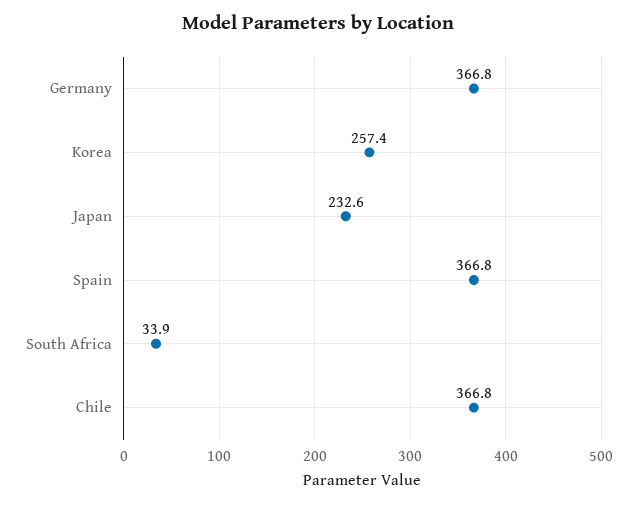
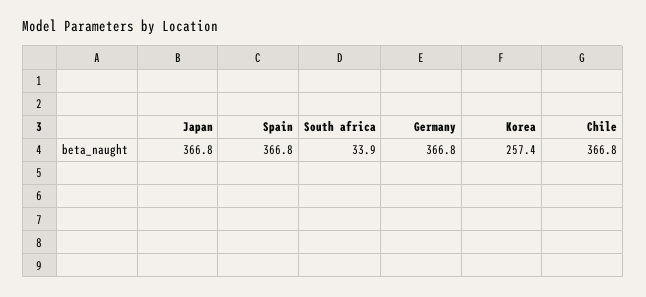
Japan: 232.6 -> 366.8

